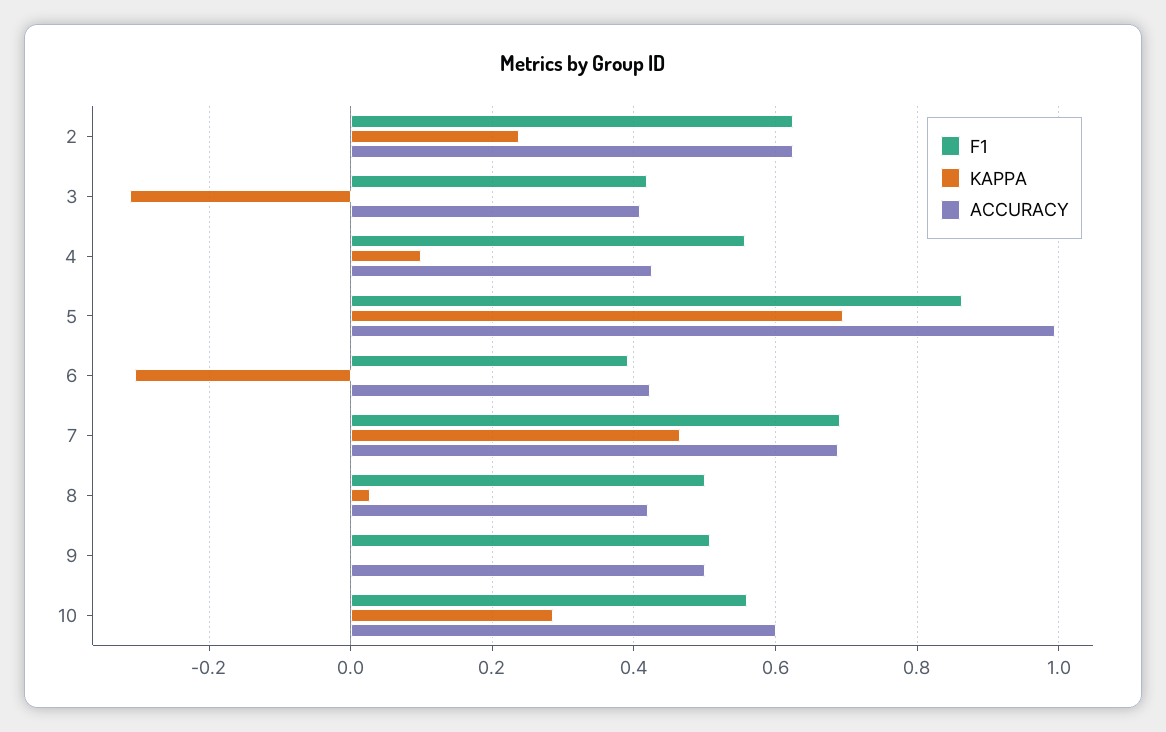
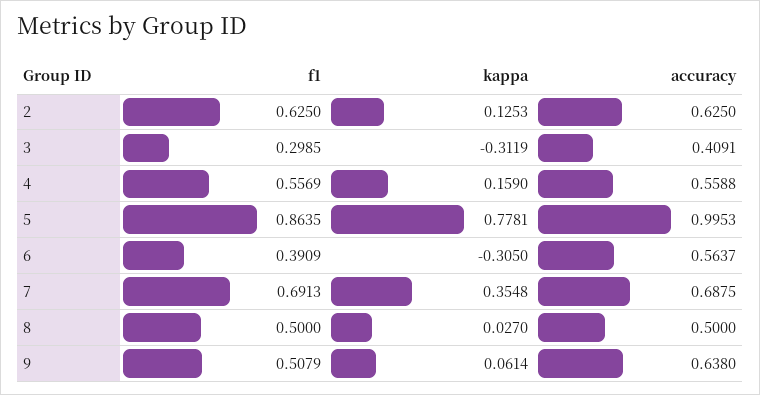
KAPPA, 2: 0.24 -> 0.1253
F1, 3: 0.42 -> 0.2985
KAPPA, 4: 0.1 -> 0.159
ACCURACY, 4: 0.42 -> 0.5588
KAPPA, 5: 0.7 -> 0.7781
ACCURACY, 6: 0.42 -> 0.5637
KAPPA, 7: 0.46 -> 0.3548
ACCURACY, 8: 0.42 -> 0.5
KAPPA, 9: 0 -> 0.0614
ACCURACY, 9: 0.5 -> 0.638
F1, 10: 0.56 -> none
KAPPA, 10: 0.28 -> none
ACCURACY, 10: 0.6 -> none

